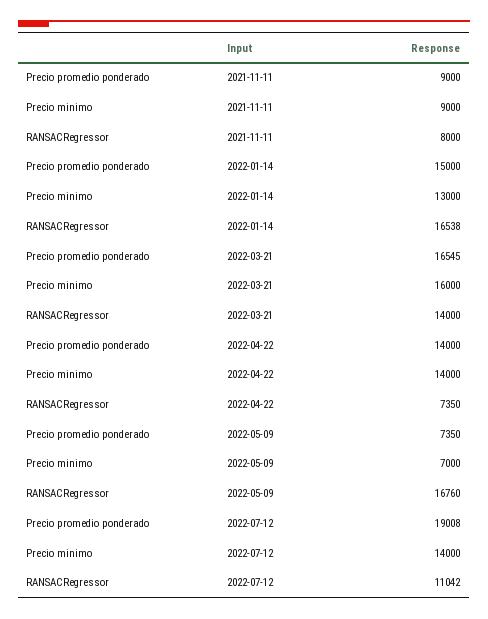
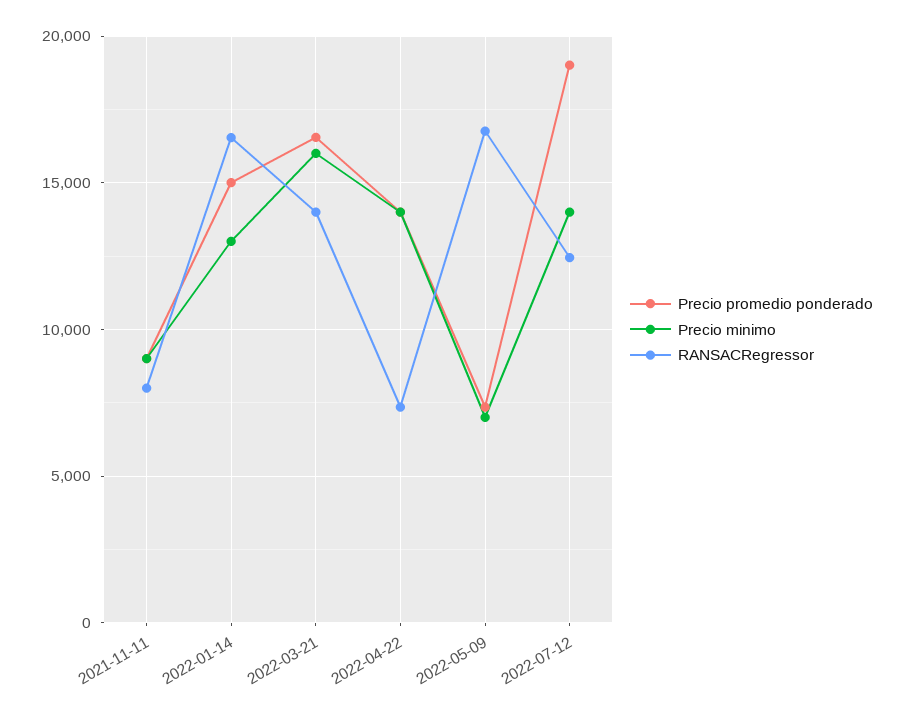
RANSACRegressor, 2022-07-12: 11042 -> 12500

